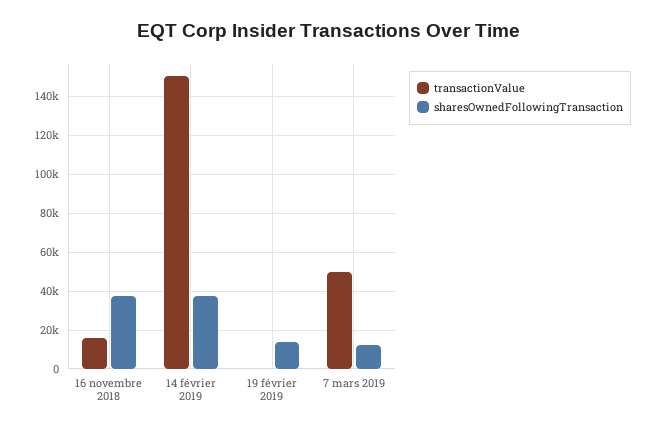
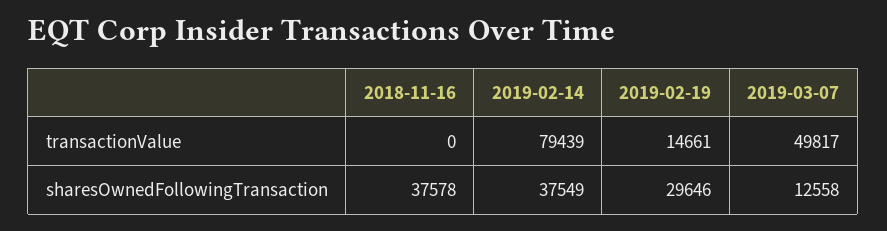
transactionValue, 16 novembre 2018: 15000 -> 0
transactionValue, 14 février 2019: 150000 -> 79439
transactionValue, 19 février 2019: 0 -> 14661
sharesOwnedFollowingTransaction, 19 février 2019: 15000 -> 29646

